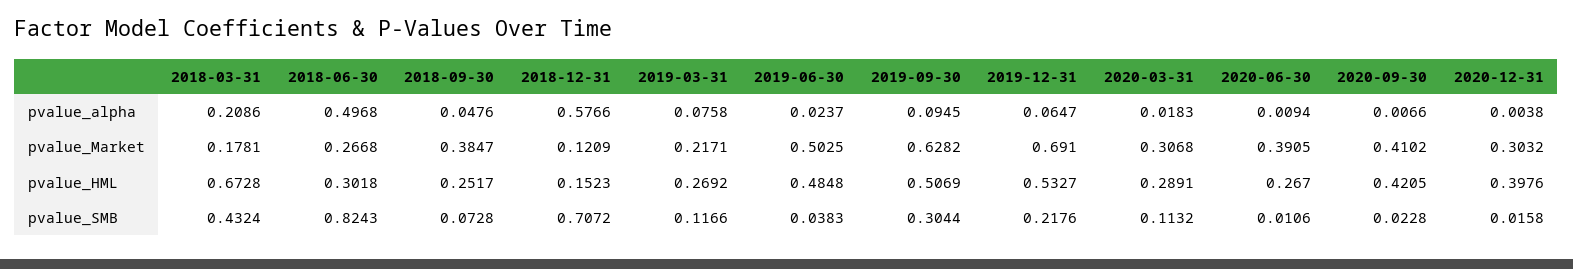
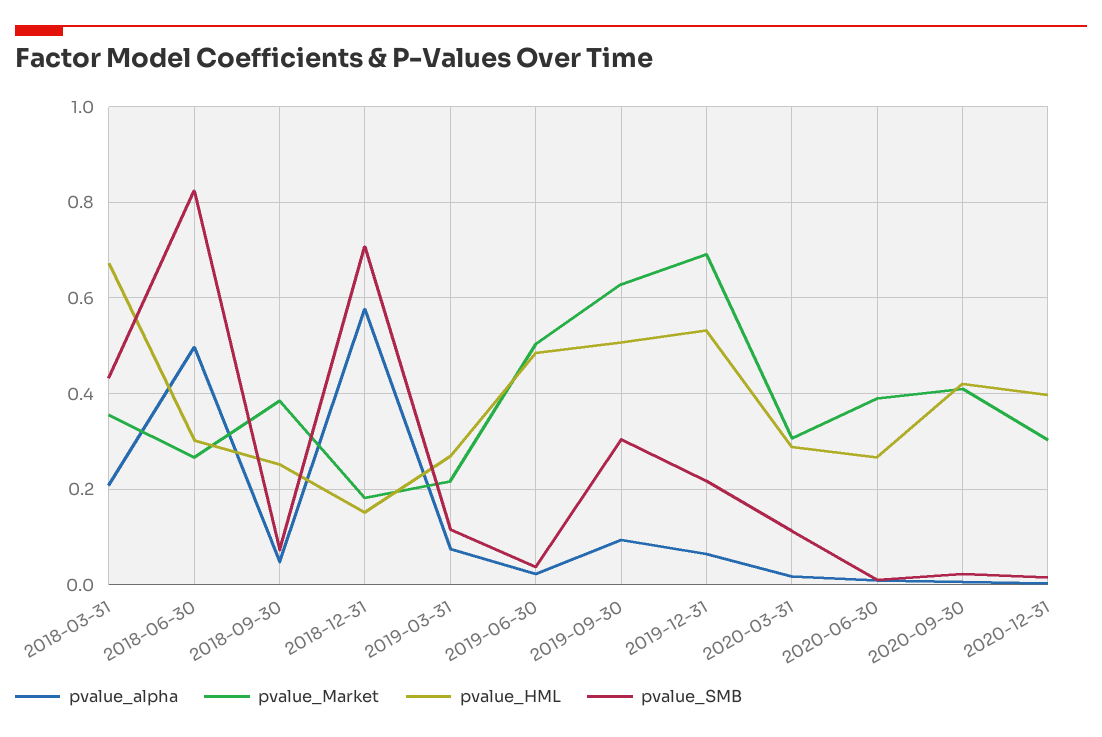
pvalue_Market, 2018-03-31: 0.1781 -> 0.36
pvalue_Market, 2018-12-31: 0.1209 -> 0.18

